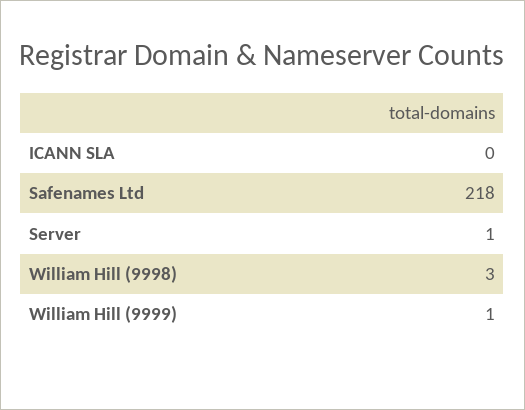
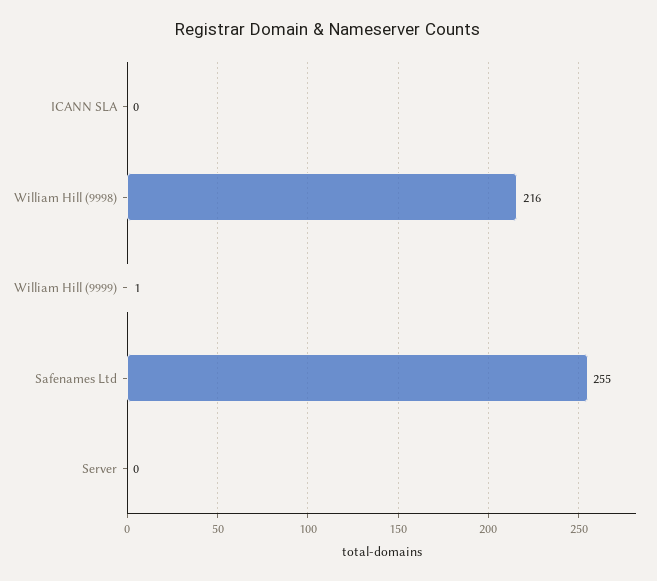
Safenames Ltd: 218 -> 255
Server: 1 -> 0
William Hill (9998): 3 -> 216

